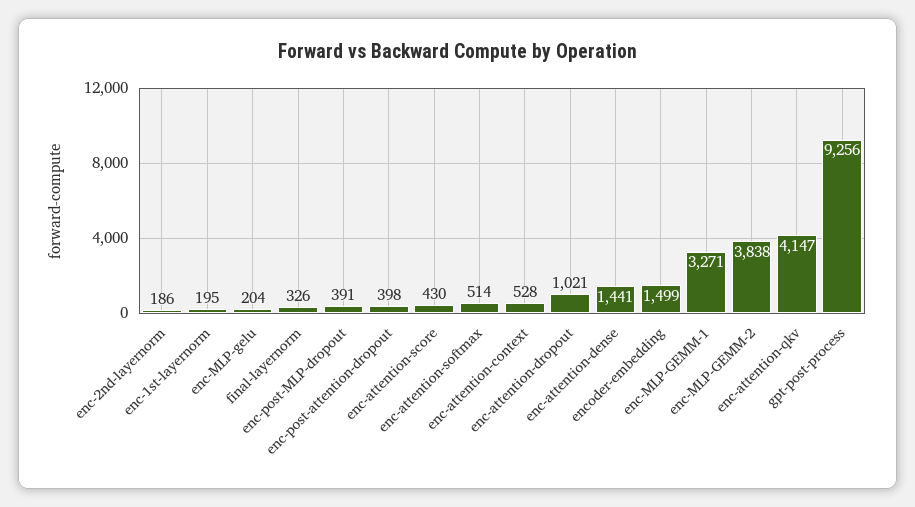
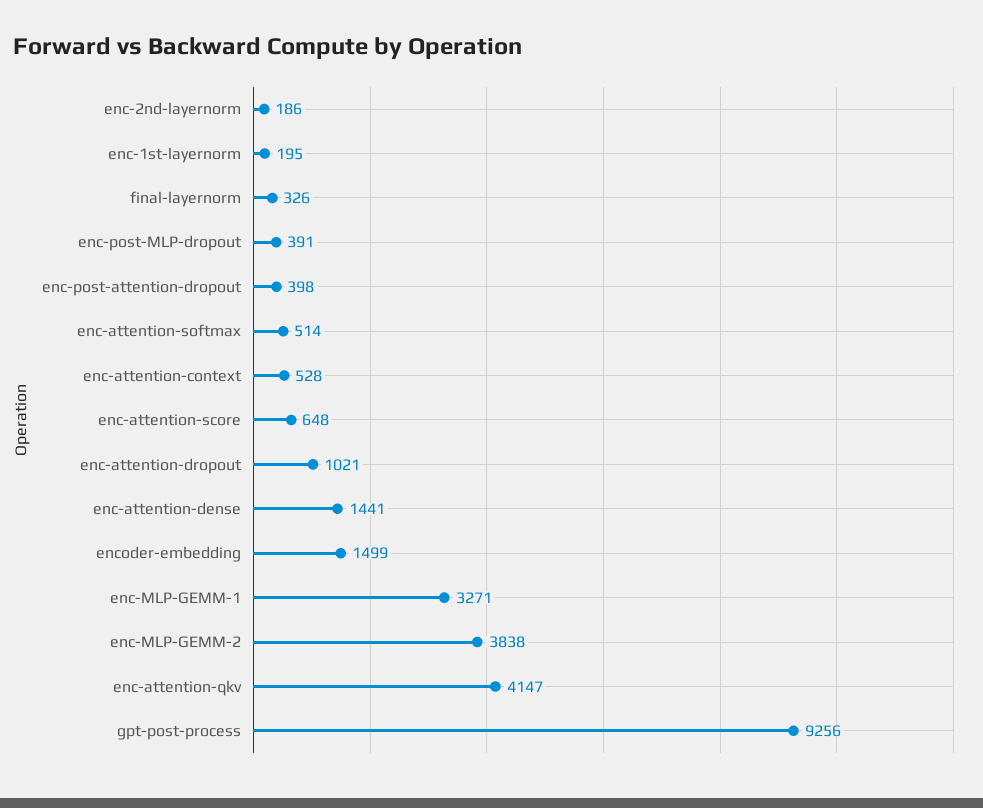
enc-MLP-gelu: 204 -> none
enc-attention-score: 430 -> 648

